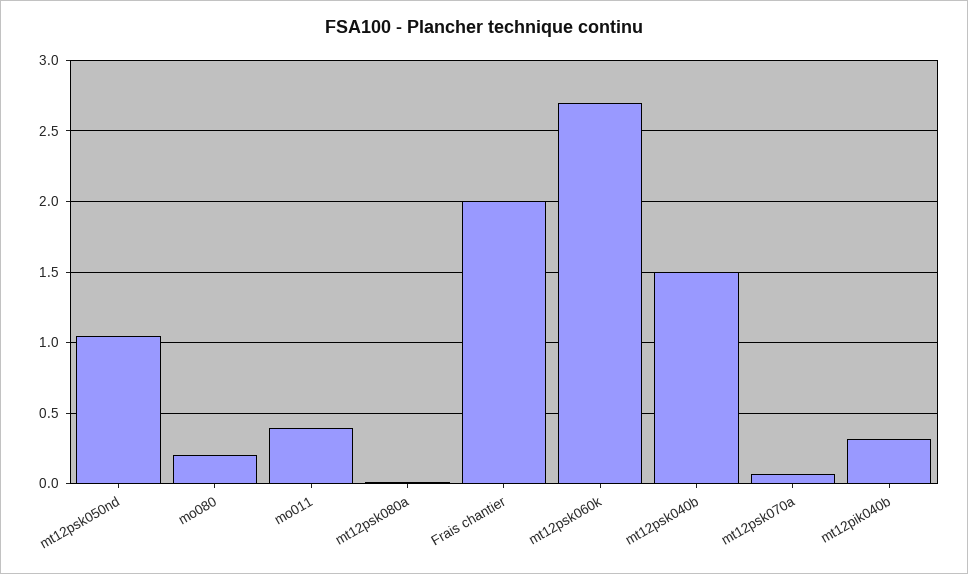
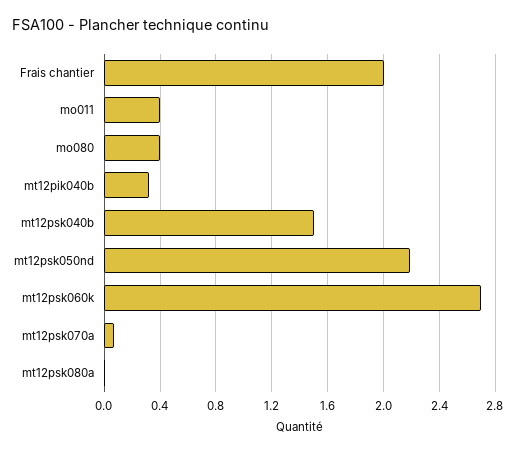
mt12psk050nd: 1.05 -> 2.2
mo080: 0.2 -> 0.4

